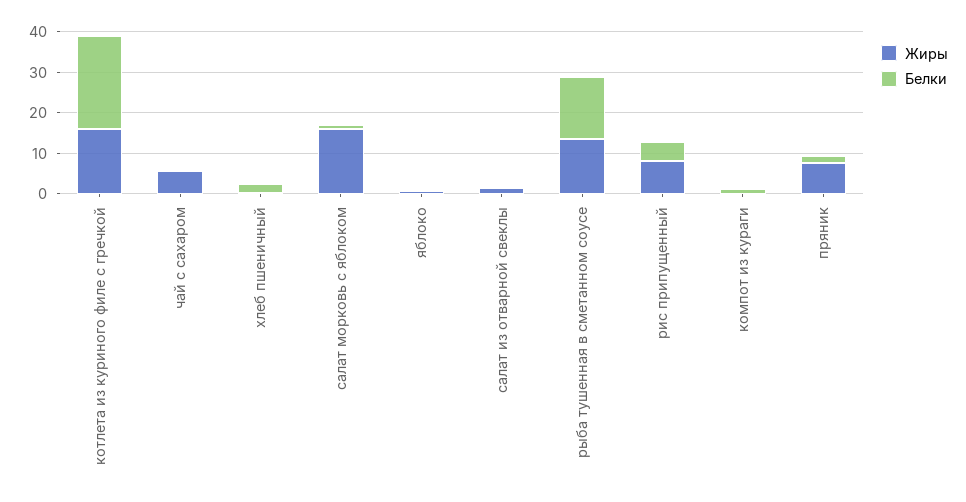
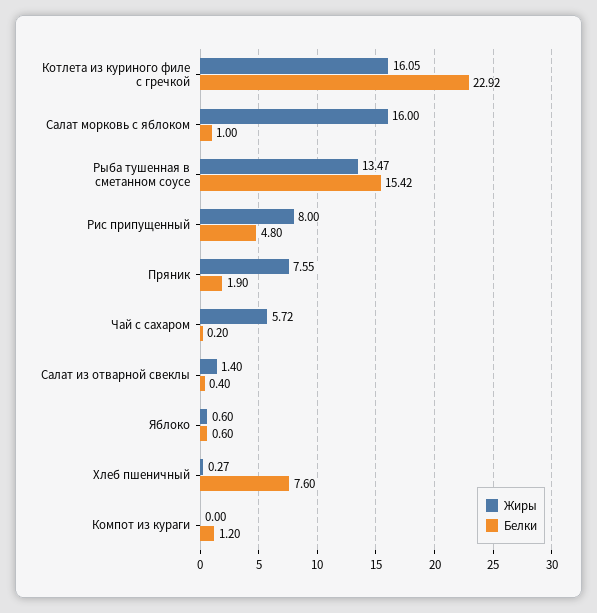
Белки, хлеб пшеничный: 2 -> 7.6

